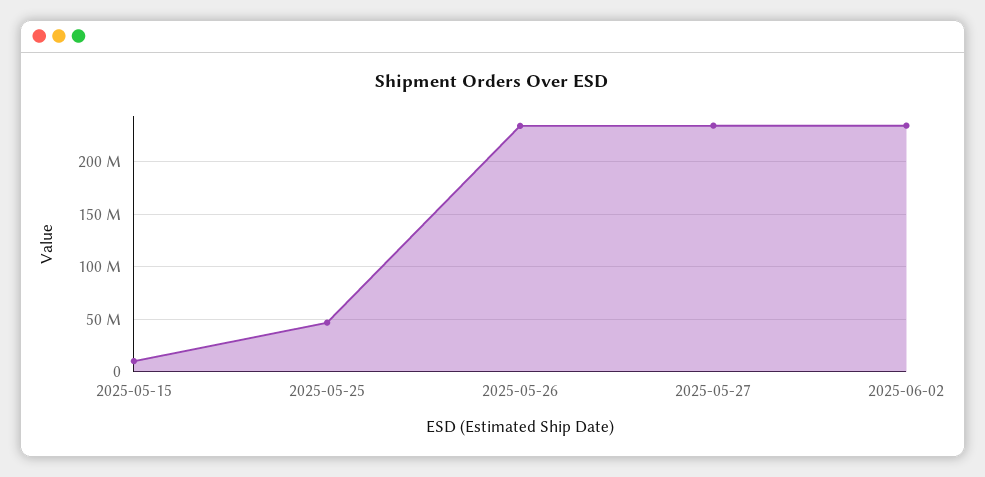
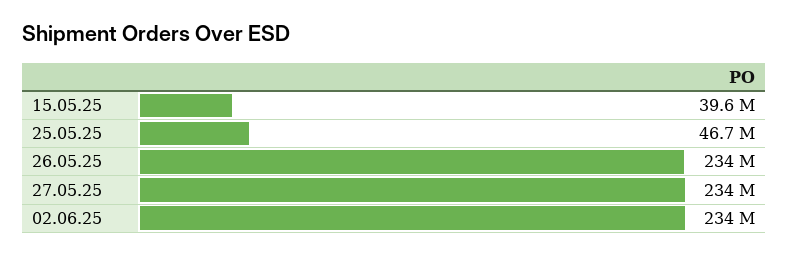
2025-05-15: 10000000 -> 39600000

